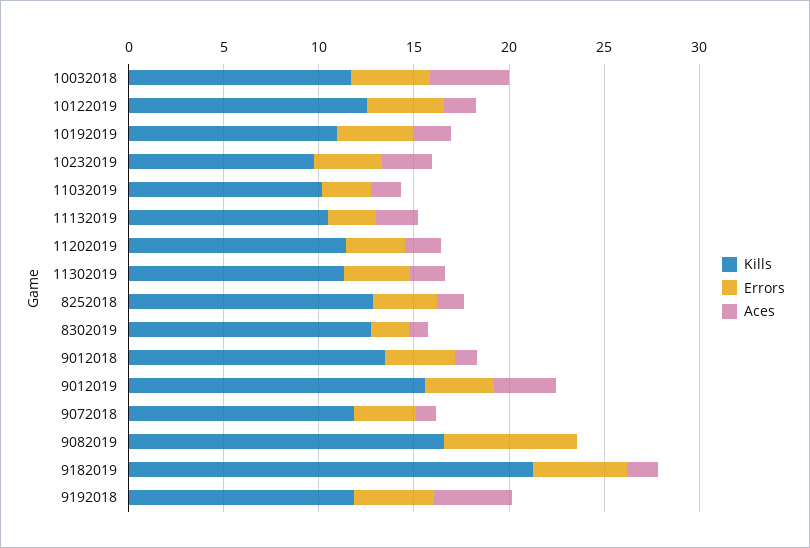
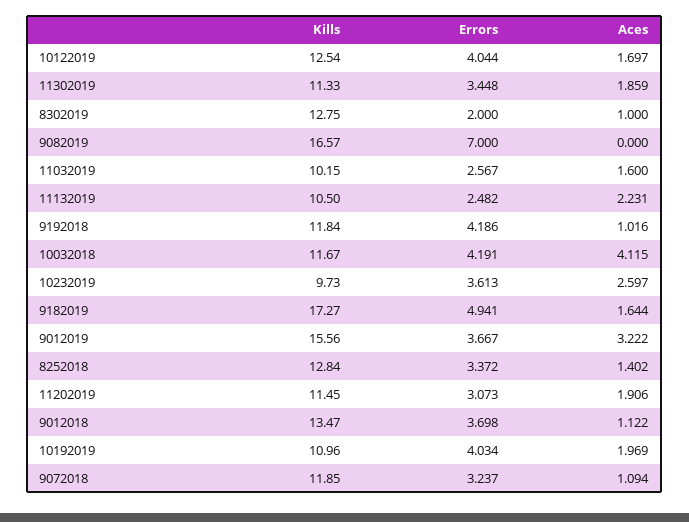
Kills, 9182019: 21 -> 17.27
Aces, 9192018: 4 -> 1.016

